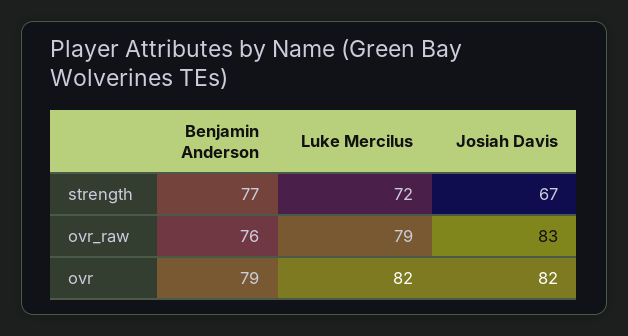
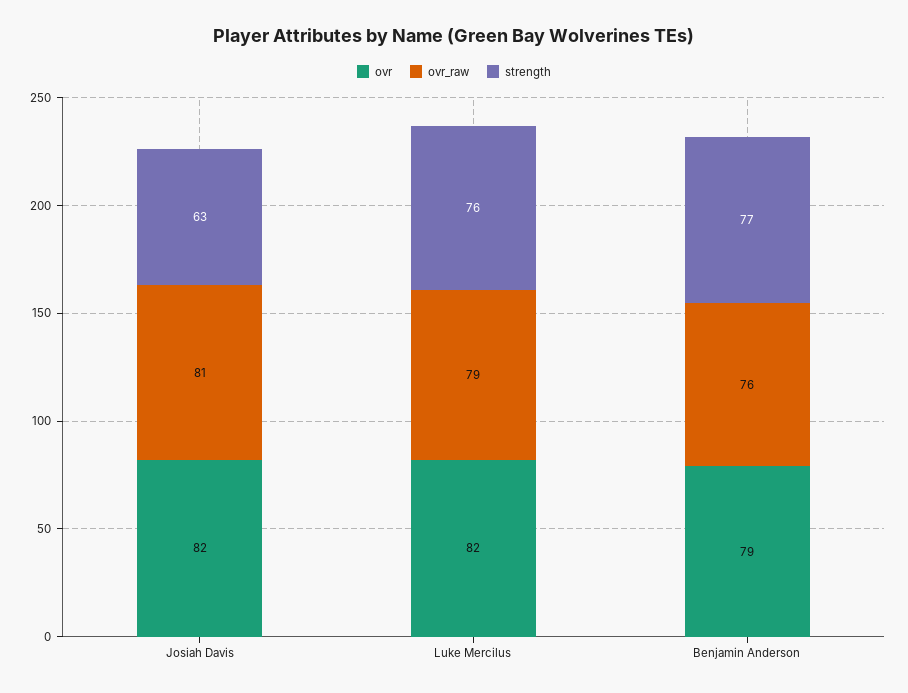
strength, Luke Mercilus: 72 -> 76
strength, Josiah Davis: 67 -> 63
ovr_raw, Josiah Davis: 83 -> 81

